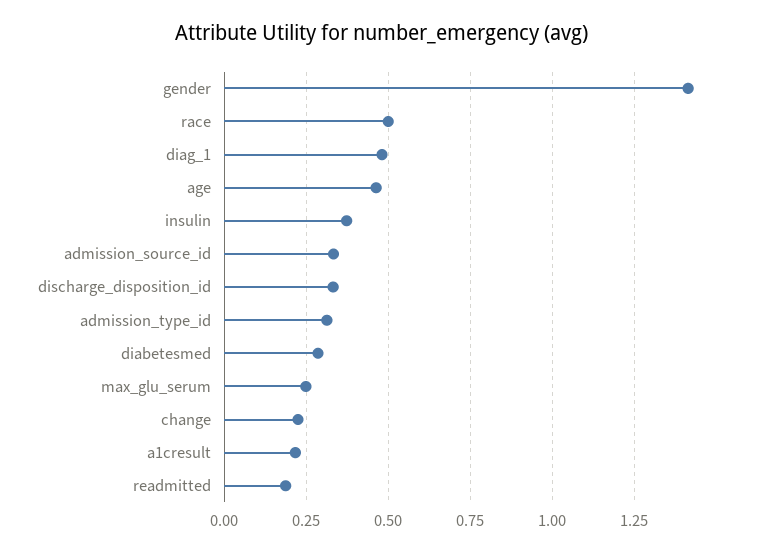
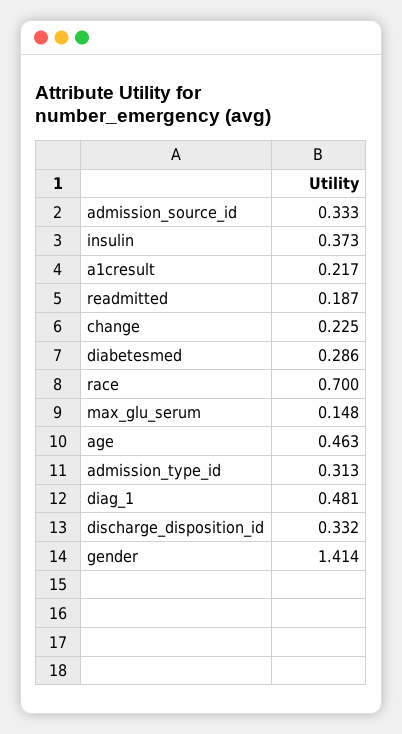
race: 0.5 -> 0.7
max_glu_serum: 0.25 -> 0.148

